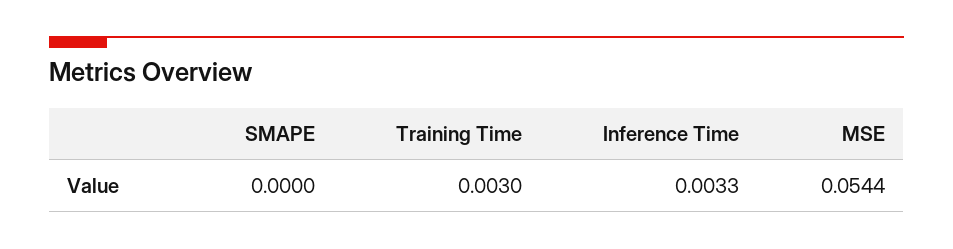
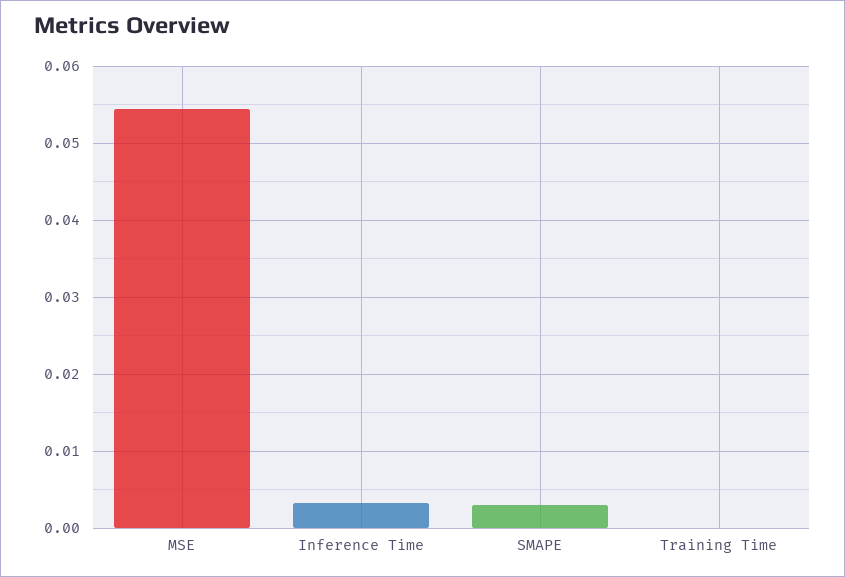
SMAPE: 0 -> 0.003
Training Time: 0.003 -> 0

